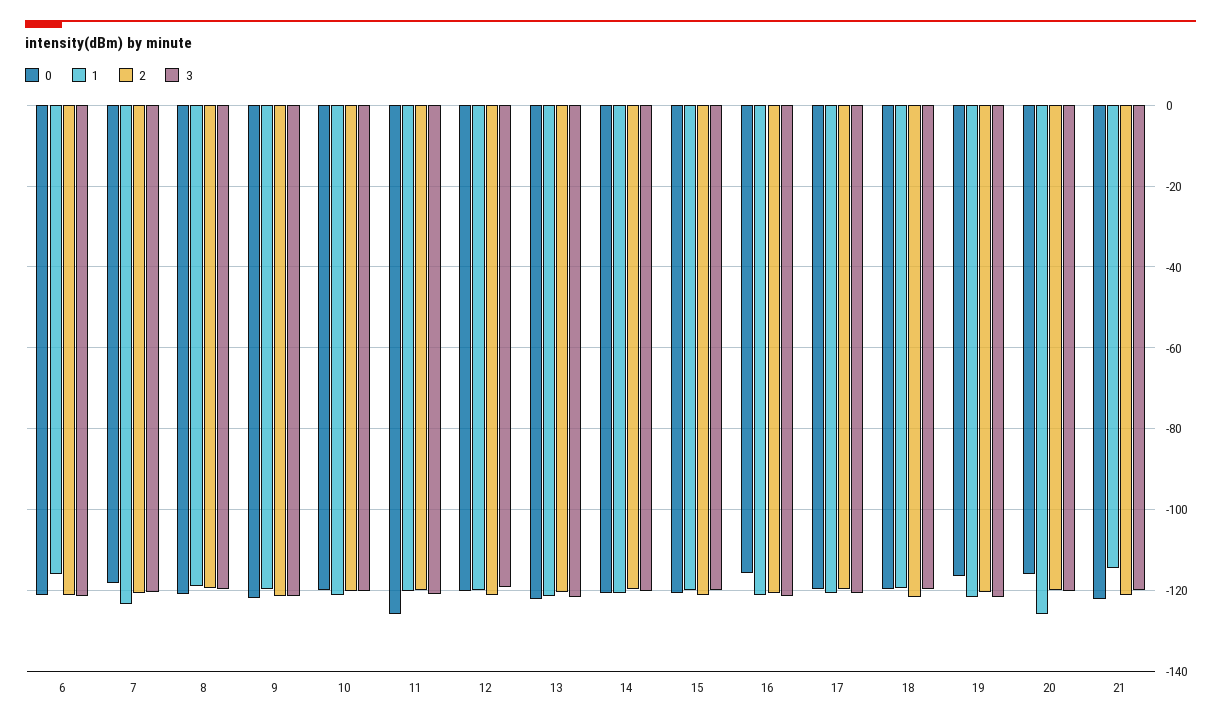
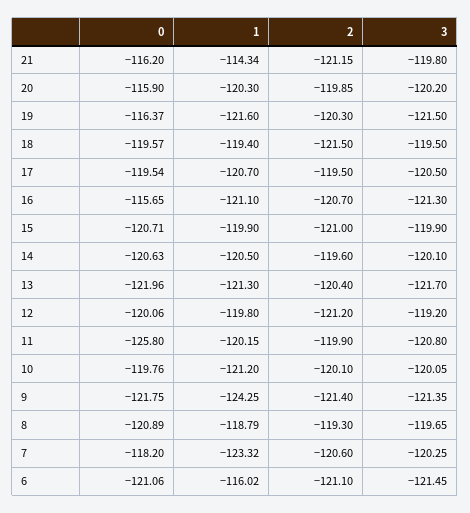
1, 9: -120 -> -124.25
1, 20: -126 -> -120.3
0, 21: -122 -> -116.2

